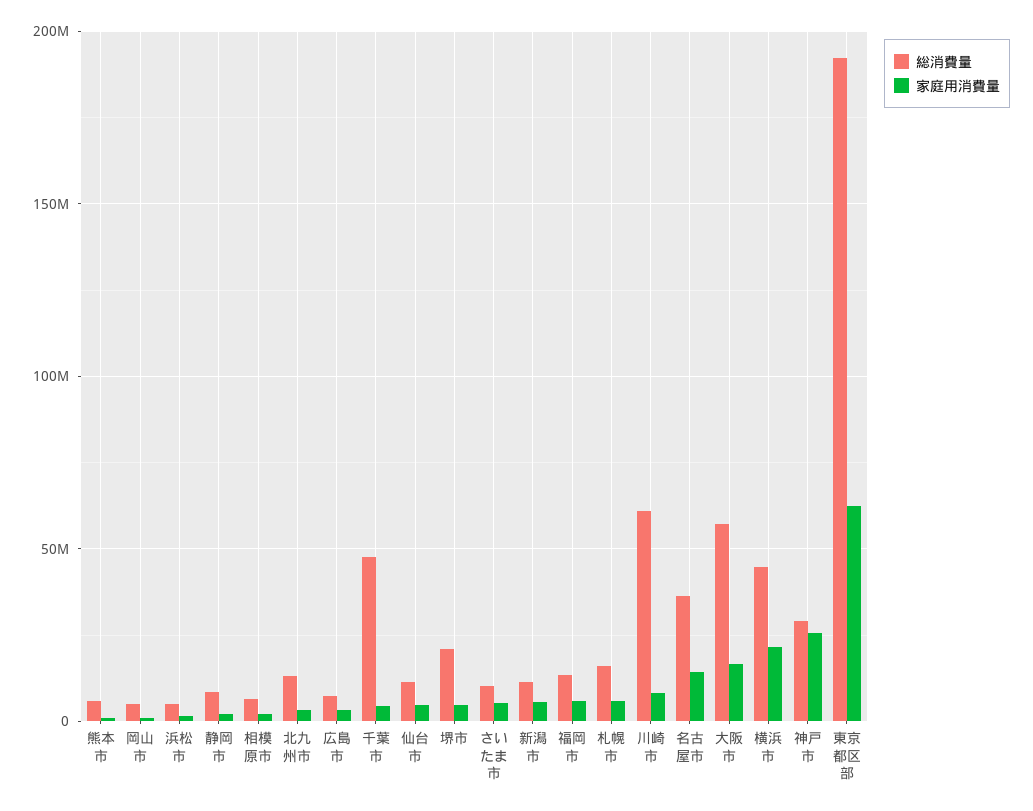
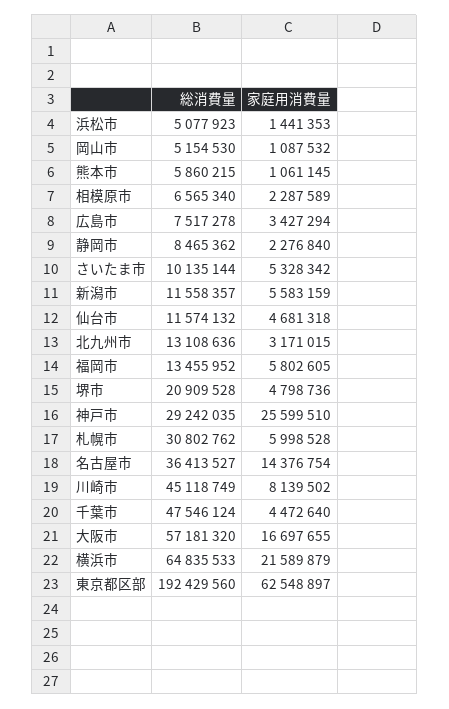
総消費量, 札幌市: 15000000 -> 30802762
総消費量, 川崎市: 60000000 -> 45118749
総消費量, 横浜市: 45000000 -> 64835533

